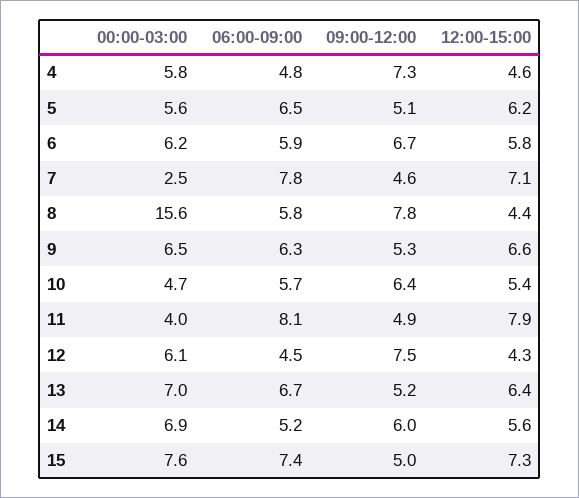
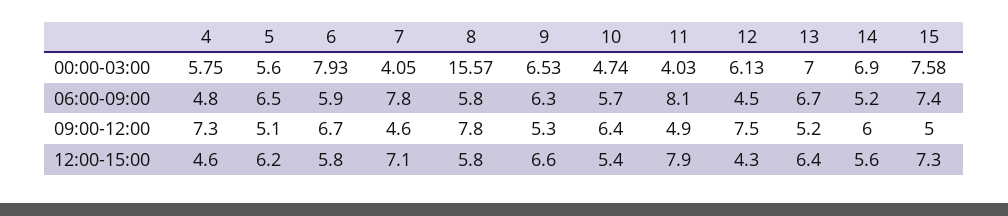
00:00-03:00, 6: 6.2 -> 7.93
00:00-03:00, 7: 2.5 -> 4.05
12:00-15:00, 8: 4.4 -> 5.8

